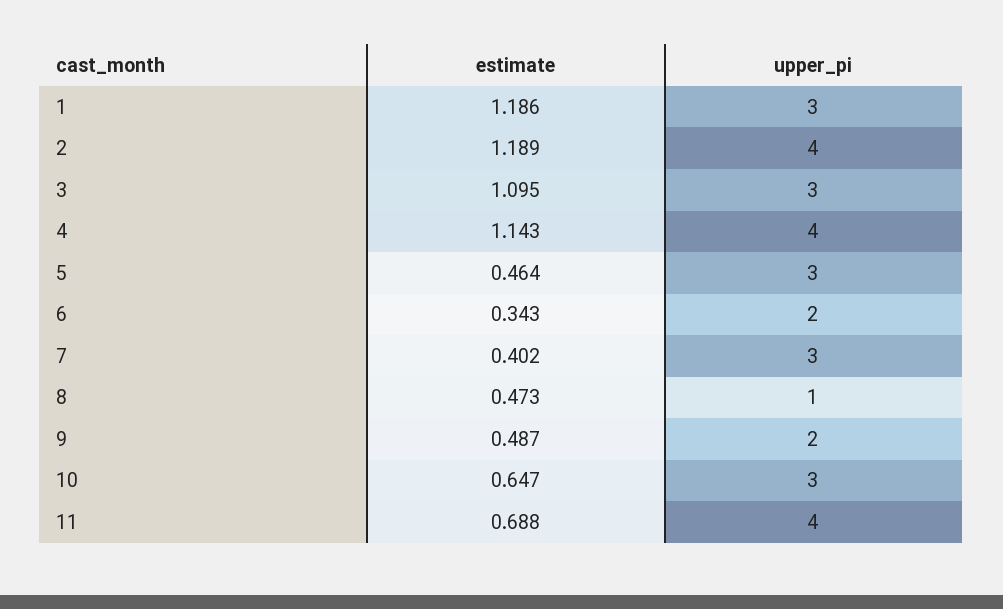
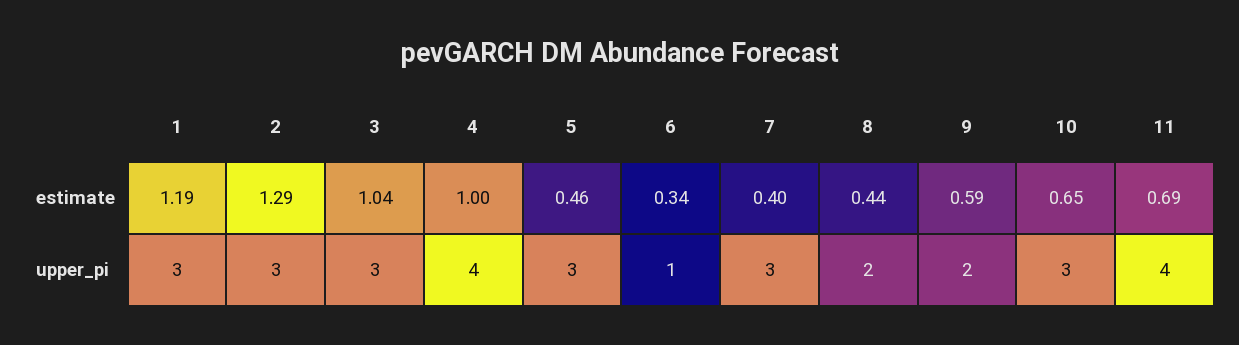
estimate, 2: 1.189 -> 1.29
upper_pi, 2: 4 -> 3
estimate, 3: 1.095 -> 1.04
estimate, 4: 1.143 -> 1
upper_pi, 6: 2 -> 1
estimate, 8: 0.473 -> 0.44
upper_pi, 8: 1 -> 2
estimate, 9: 0.487 -> 0.59

